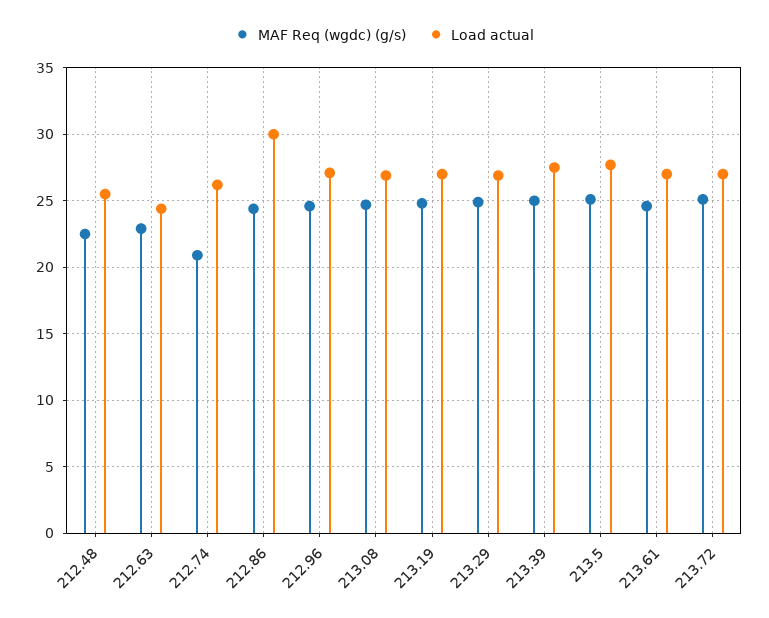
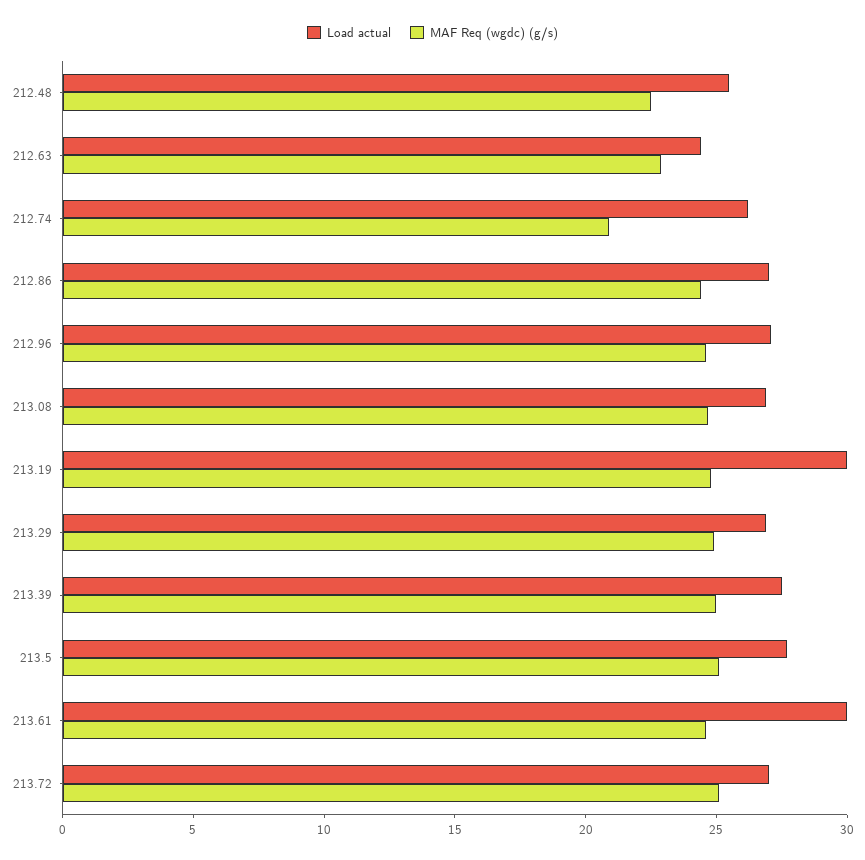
Load actual, 212.86: 30 -> 27
Load actual, 213.19: 27 -> 30
Load actual, 213.61: 27 -> 30

